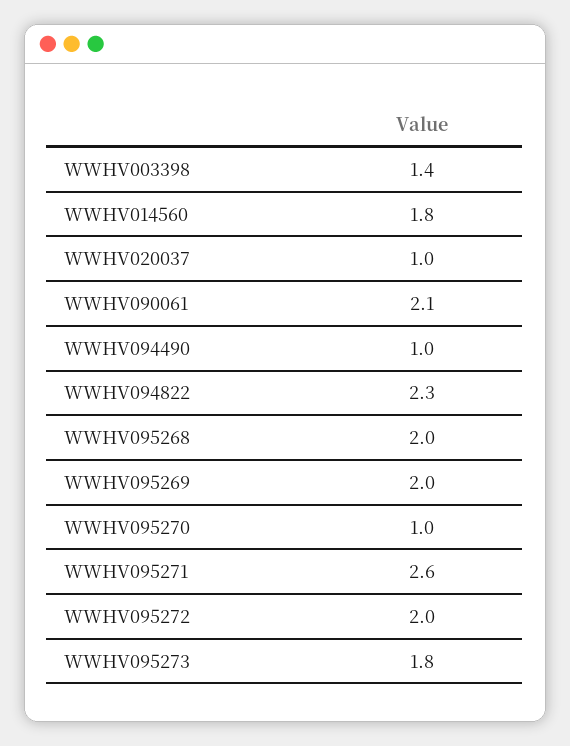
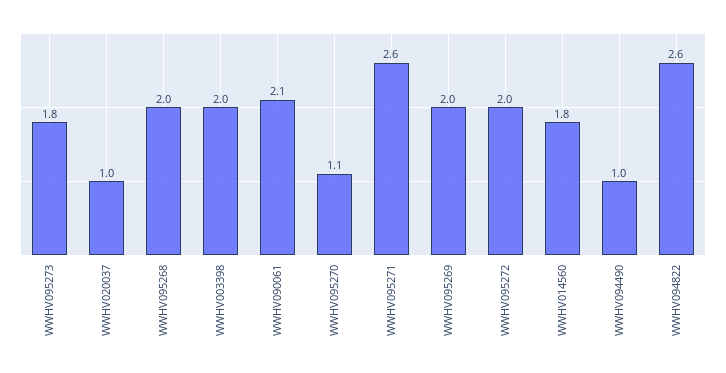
WWHV003398: 1.4 -> 2
WWHV094822: 2.3 -> 2.6
WWHV095270: 1 -> 1.1

